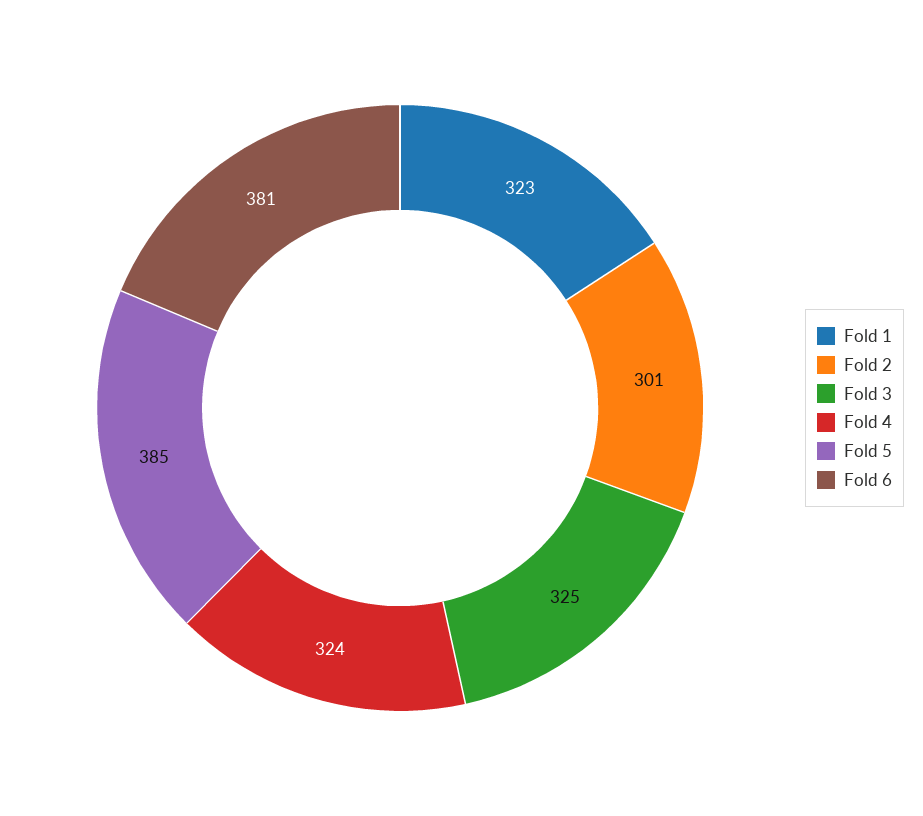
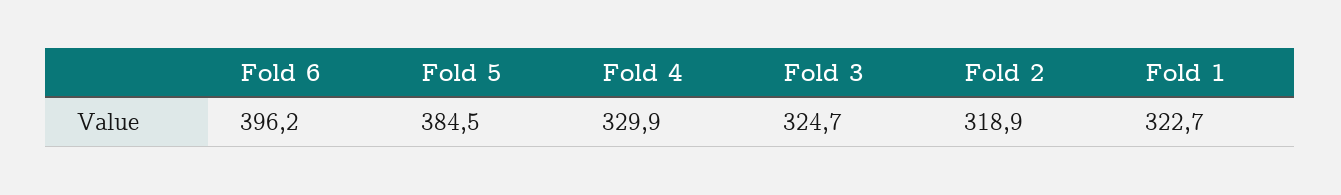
Fold 2: 301 -> 318.9
Fold 4: 324 -> 329.9
Fold 6: 381 -> 396.2

